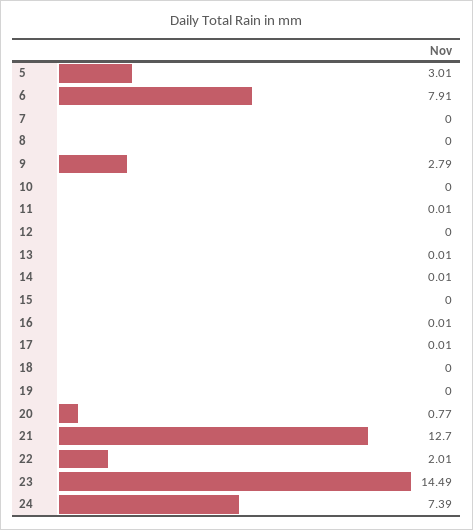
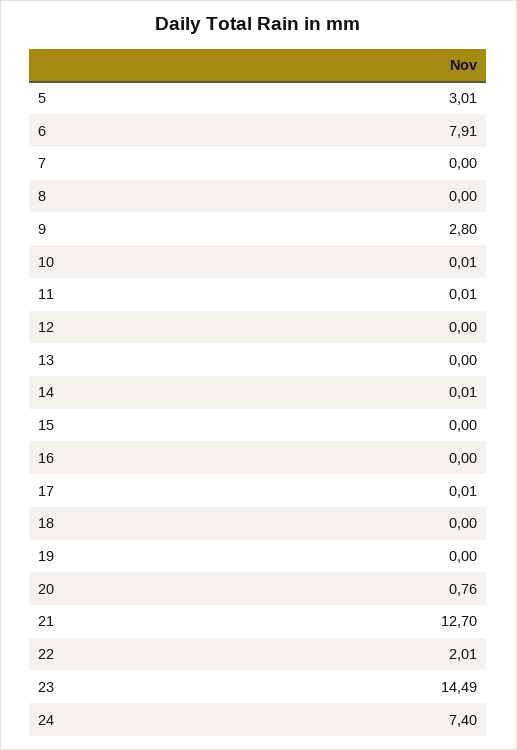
9: 2.79 -> 2.8
10: 0 -> 0.01
13: 0.01 -> 0
16: 0.01 -> 0
20: 0.77 -> 0.76
24: 7.39 -> 7.4

